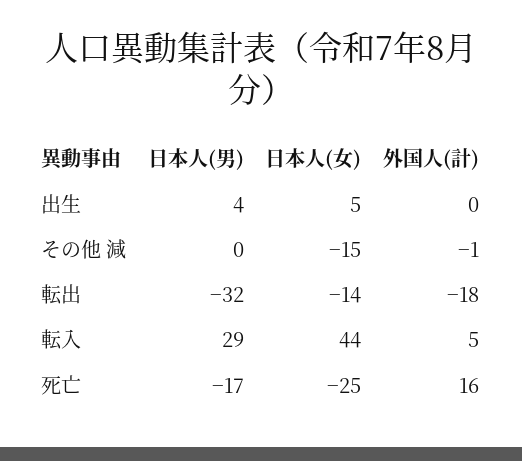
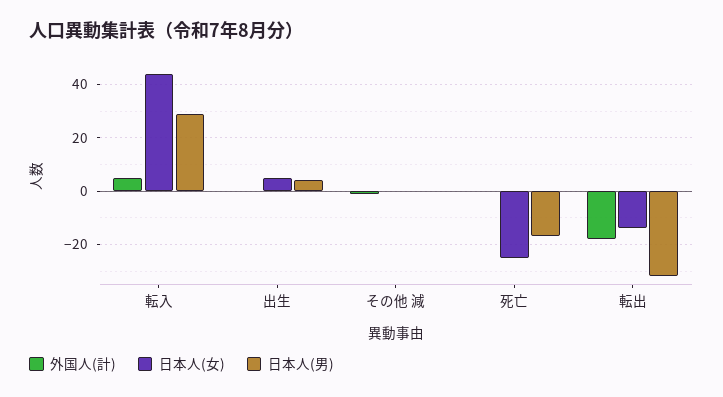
日本人(女), その他 減: -15 -> 0
外国人(計), 死亡: 16 -> 0

